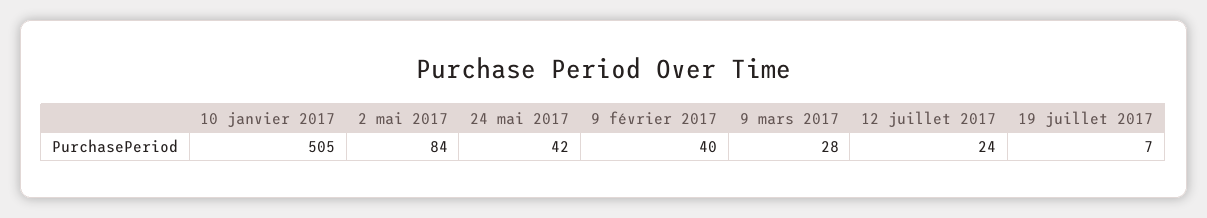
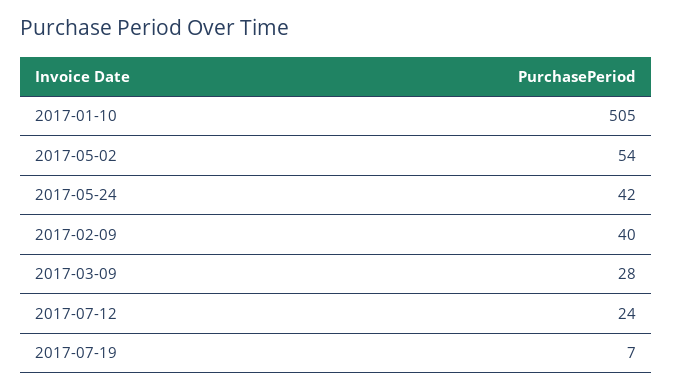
2 mai 2017: 84 -> 54

